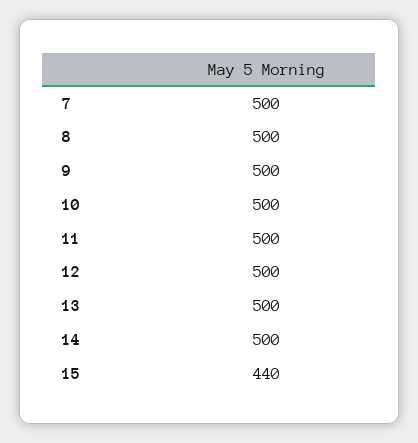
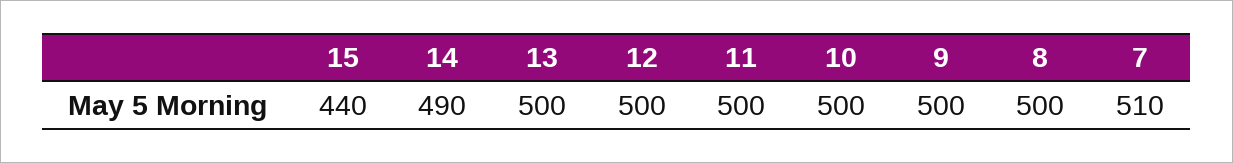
7: 500 -> 510
14: 500 -> 490

